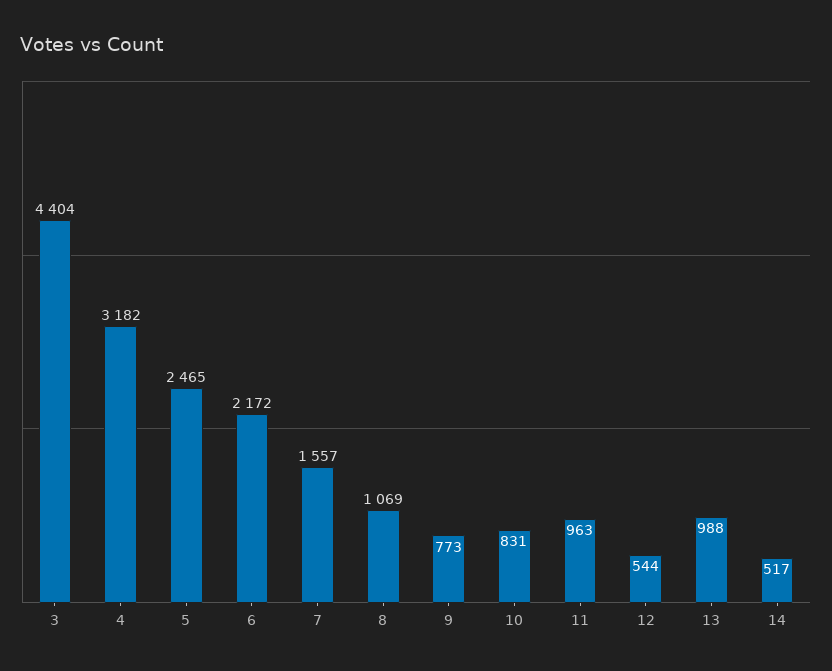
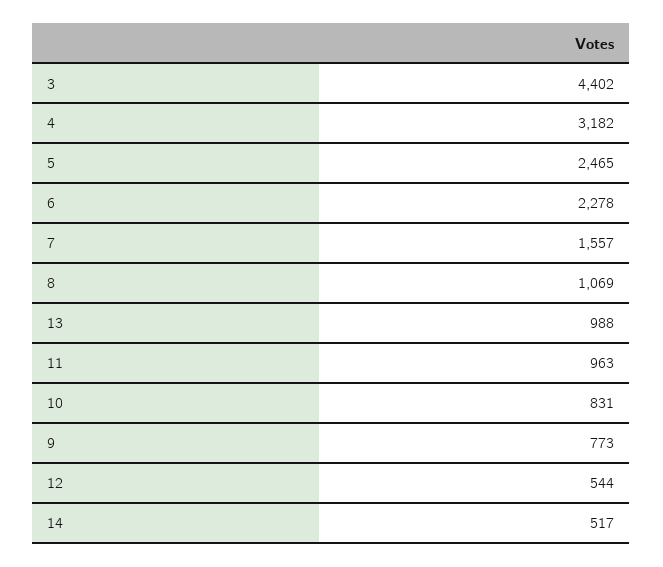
3: 4404 -> 4402
6: 2172 -> 2278

